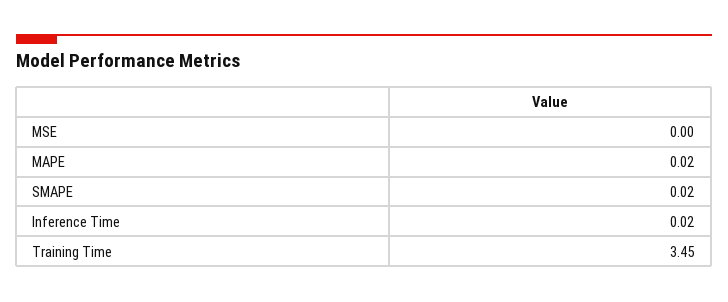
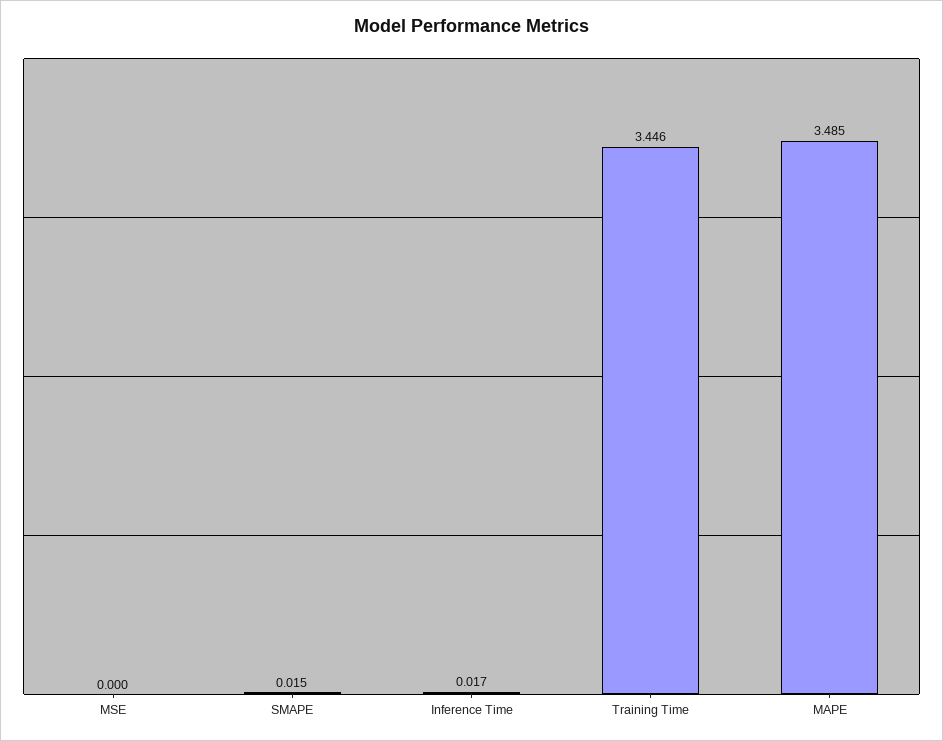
MAPE: 0.02 -> 3.485

